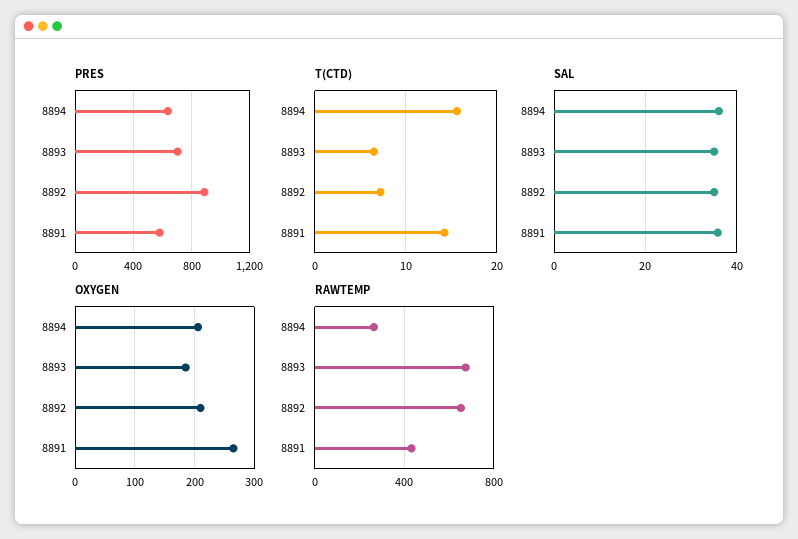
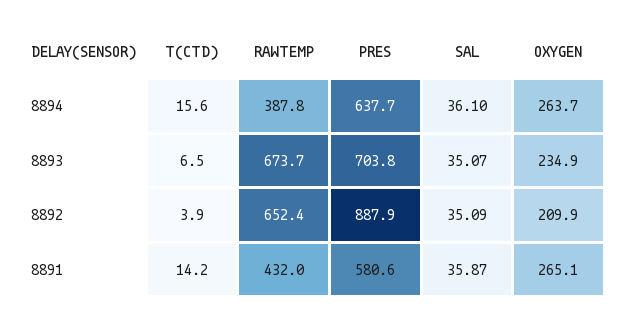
T(CTD), 8892: 7 -> 3.9
OXYGEN, 8894: 200 -> 263.7
OXYGEN, 8893: 180 -> 234.9
RAWTEMP, 8894: 250 -> 387.8

